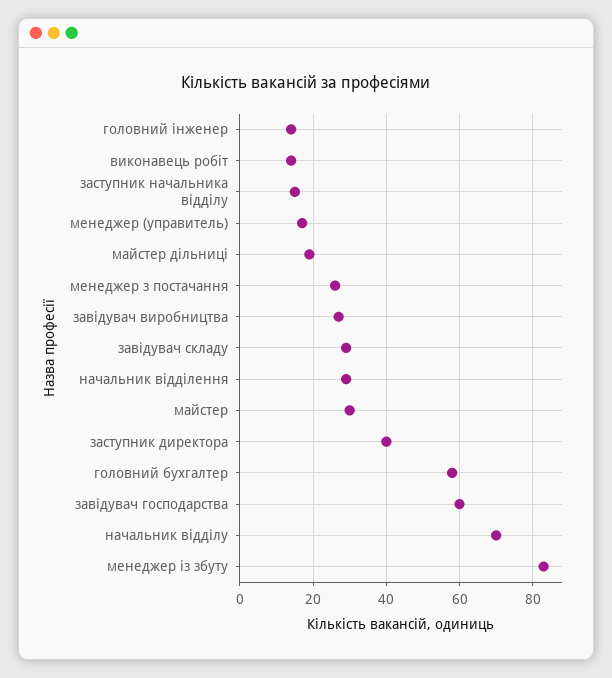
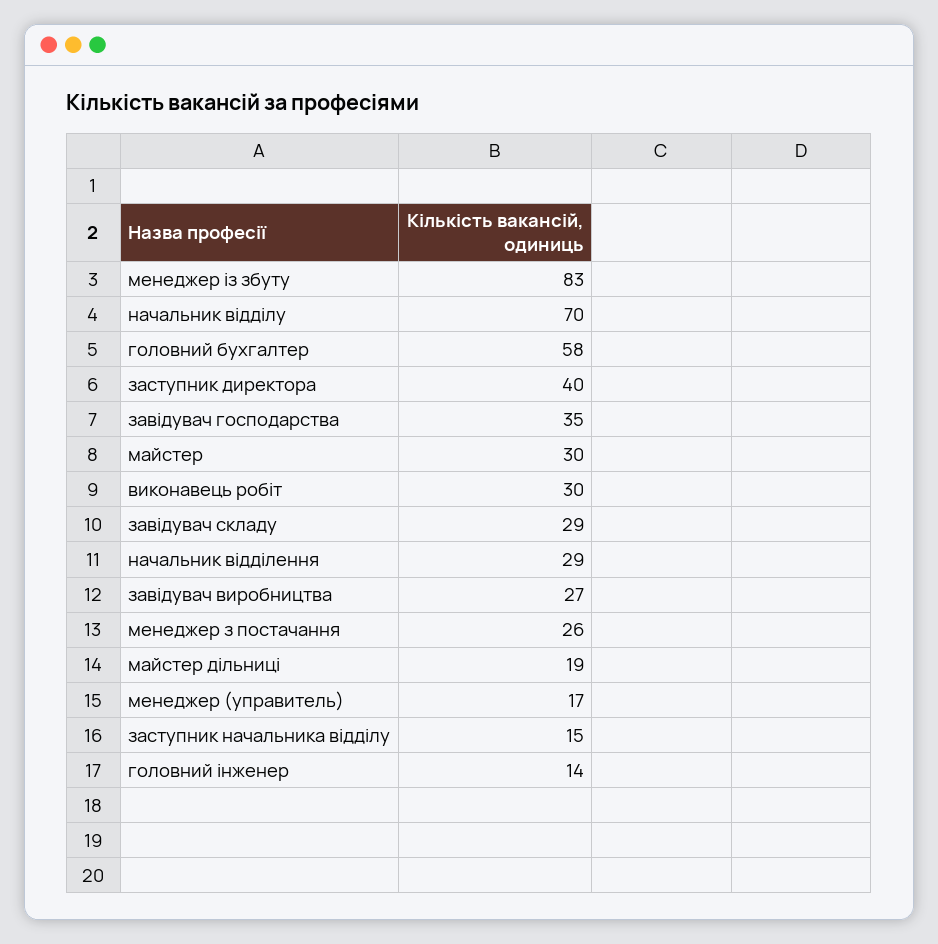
виконавець робіт: 15 -> 30
завідувач господарства: 60 -> 35

